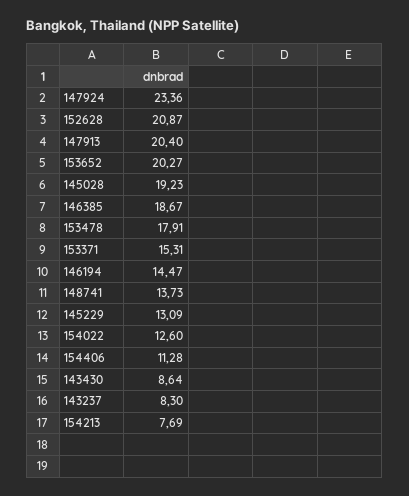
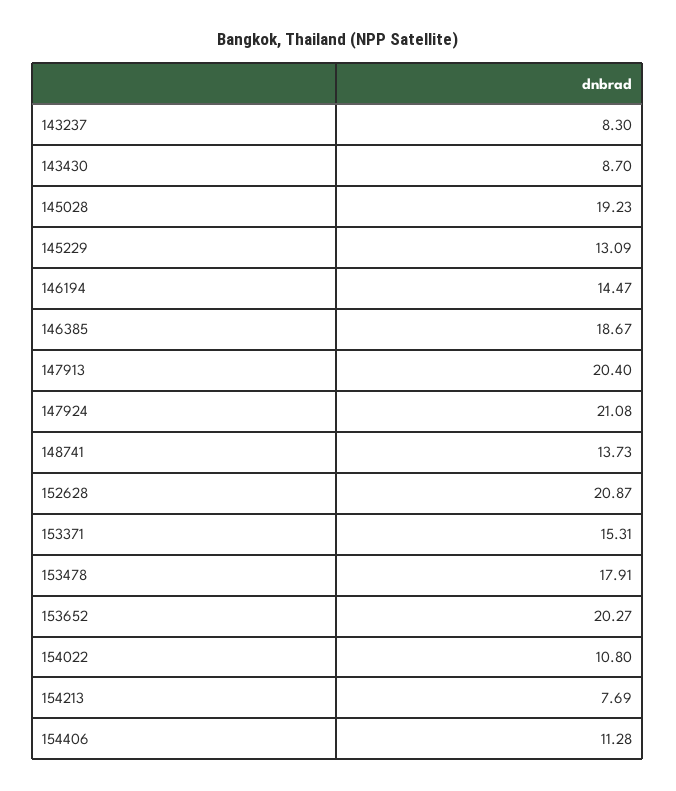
147924: 23.36 -> 21.08
154022: 12.6 -> 10.8
143430: 8.64 -> 8.7

